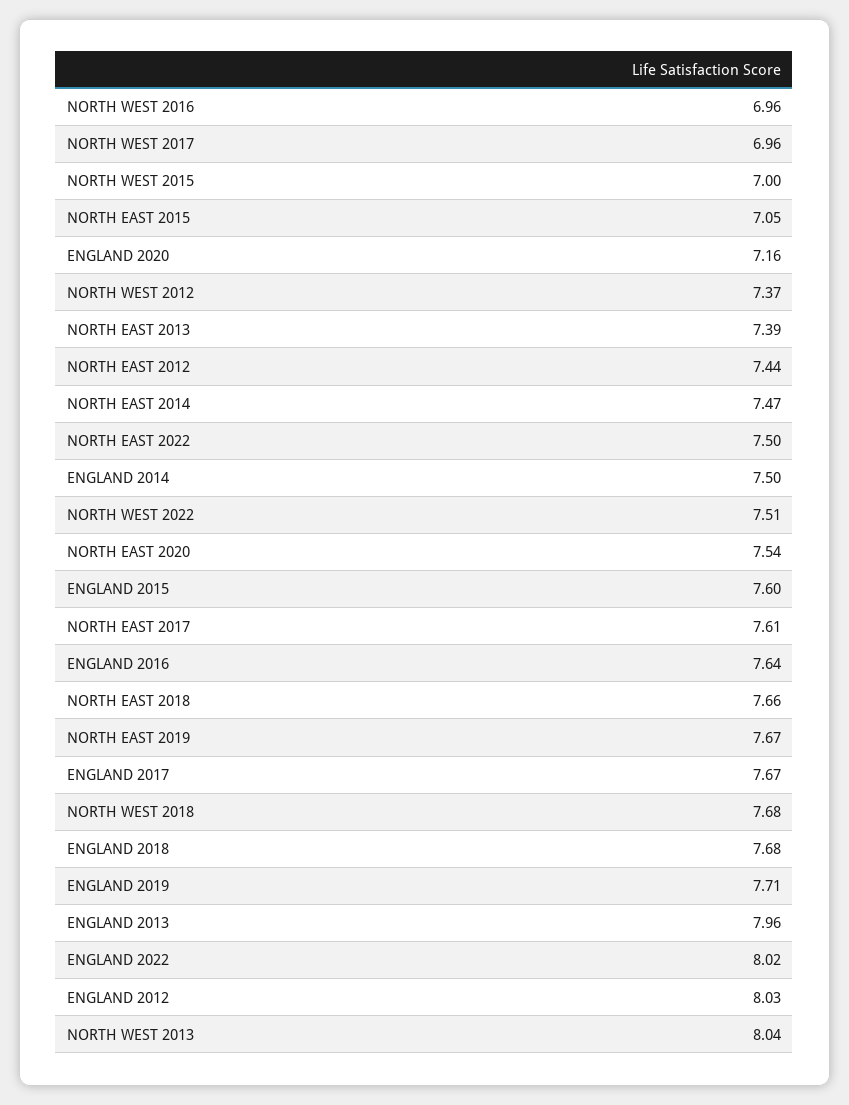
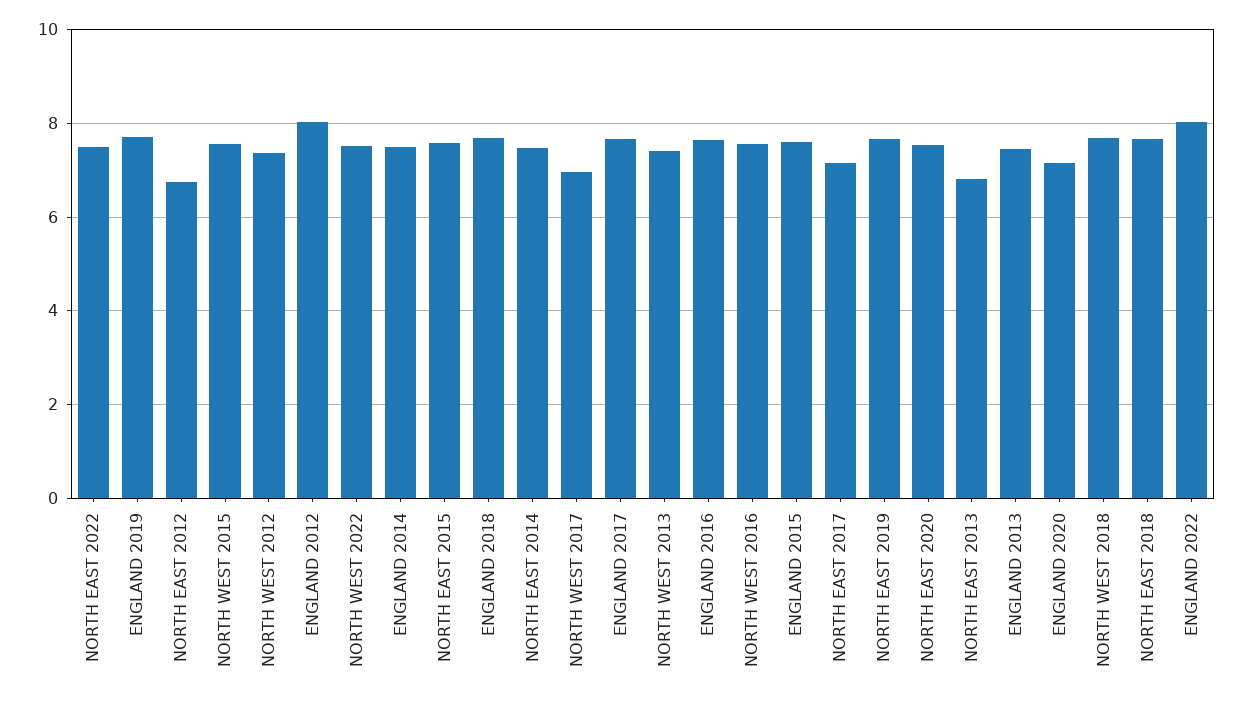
NORTH WEST 2016: 6.96 -> 7.6
NORTH WEST 2015: 7 -> 7.6
NORTH EAST 2015: 7.05 -> 7.6
NORTH EAST 2013: 7.39 -> 6.8
NORTH EAST 2012: 7.44 -> 6.8
NORTH EAST 2017: 7.61 -> 7.2
ENGLAND 2013: 7.96 -> 7.4
NORTH WEST 2013: 8.04 -> 7.4

